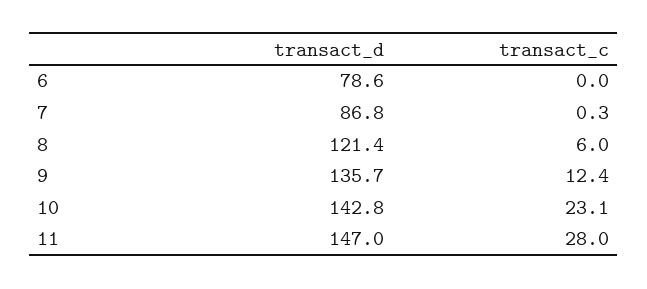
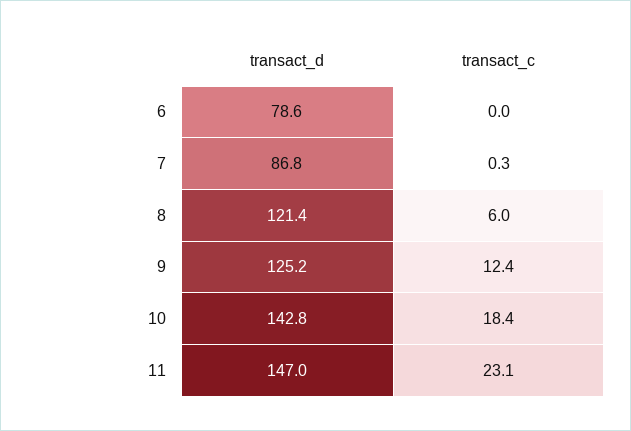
transact_d, 9: 135.7 -> 125.2
transact_c, 10: 23.1 -> 18.4
transact_c, 11: 28 -> 23.1

